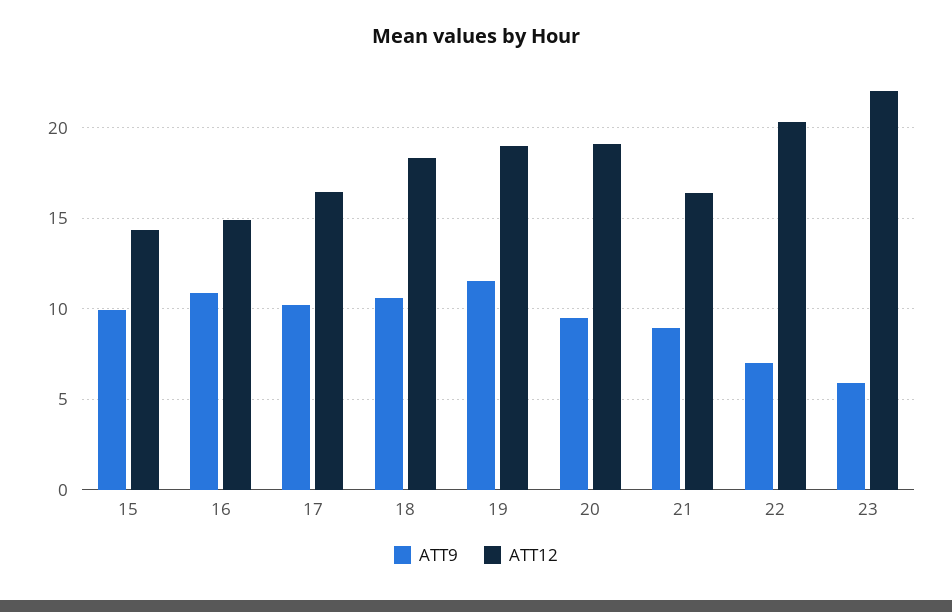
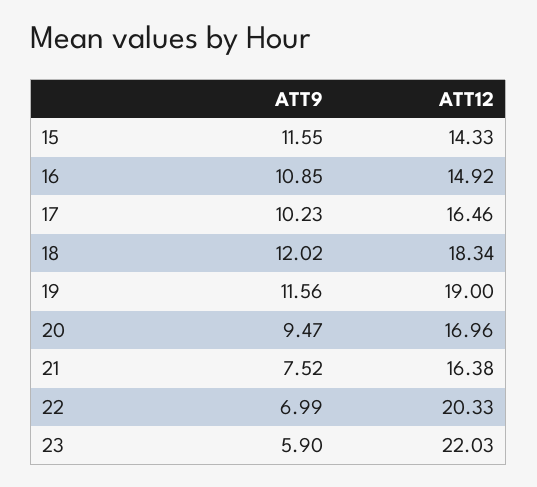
ATT9, 15: 10 -> 11.55
ATT9, 18: 10.5 -> 12.02
ATT12, 20: 19 -> 16.96
ATT9, 21: 9 -> 7.52

